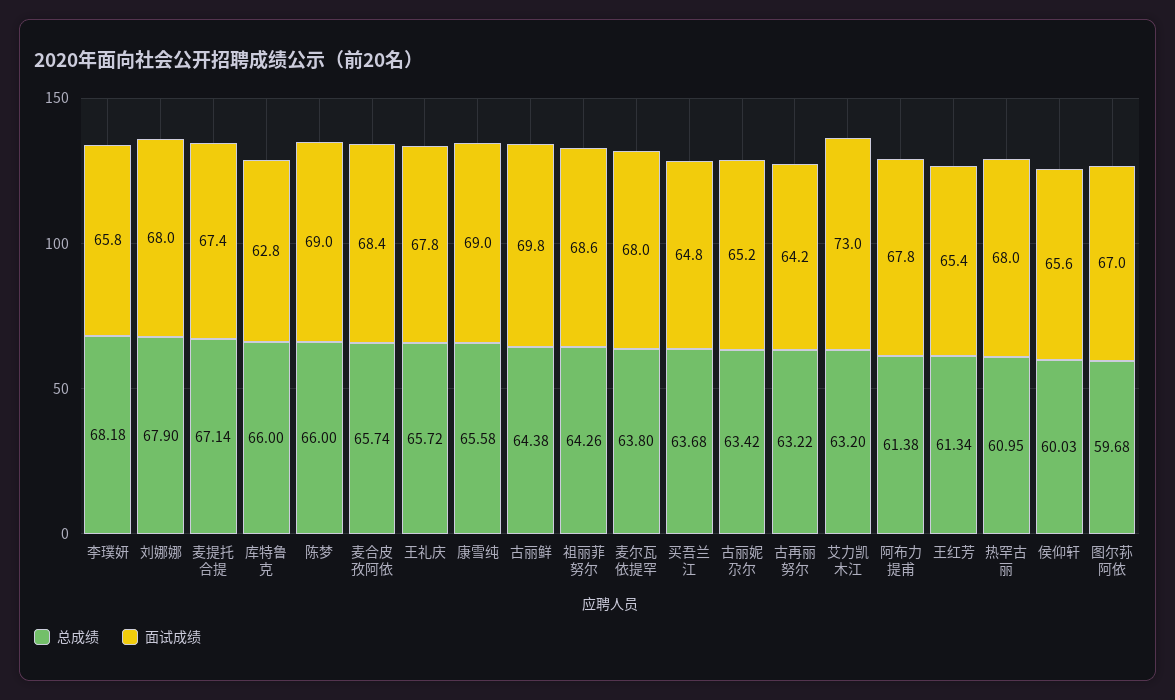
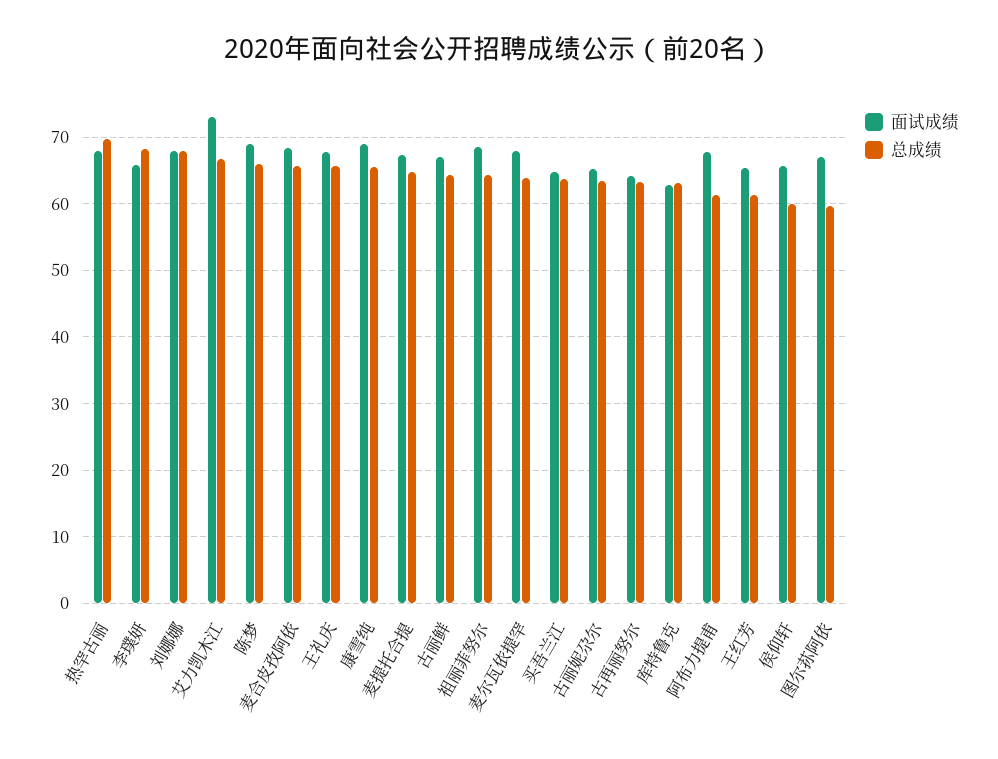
总成绩, 麦提托合提: 67.14 -> 65
总成绩, 库特鲁克: 66 -> 63
面试成绩, 古丽鲜: 69.8 -> 67
总成绩, 艾力凯木江: 63.2 -> 67
总成绩, 热罕古丽: 60.95 -> 70

